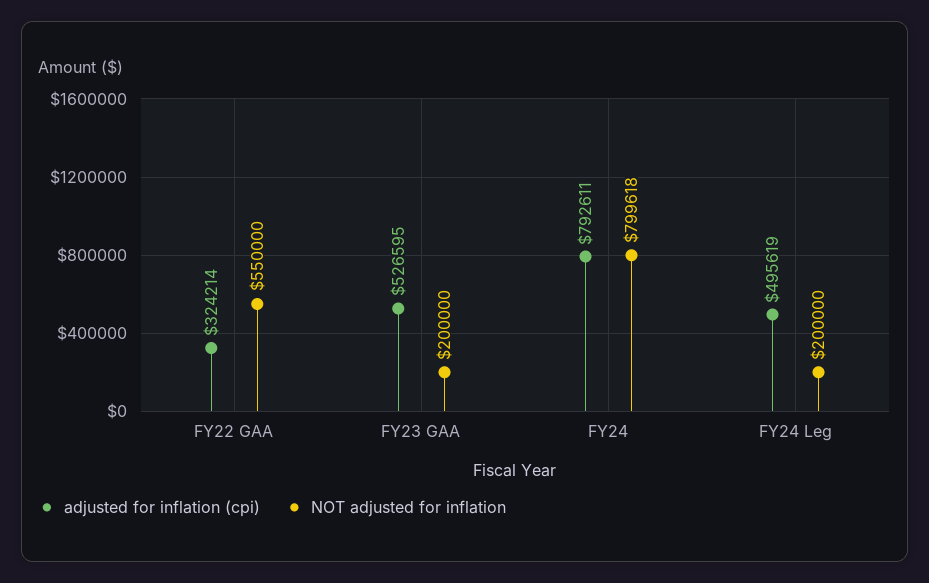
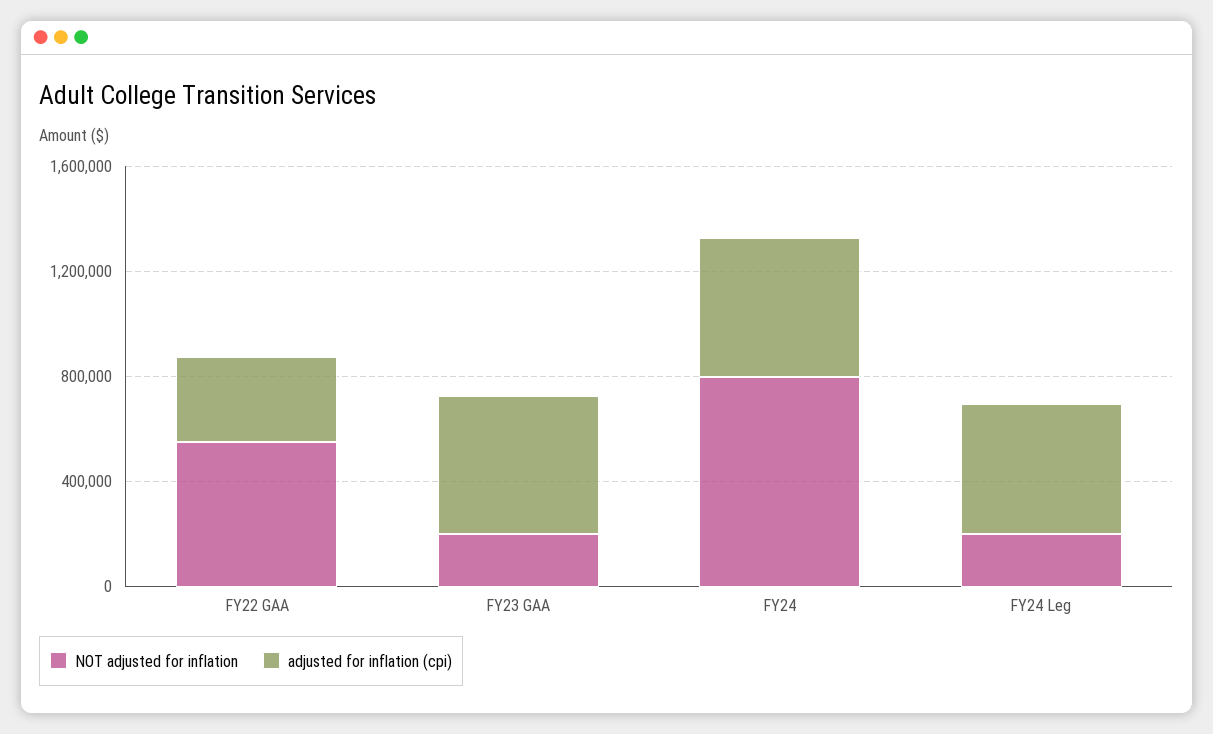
adjusted for inflation (cpi), FY24: 792611 -> 500000

